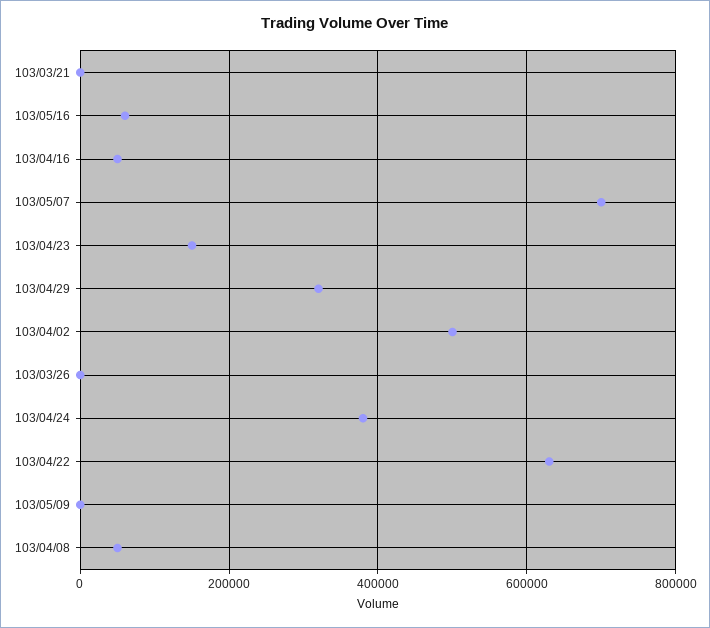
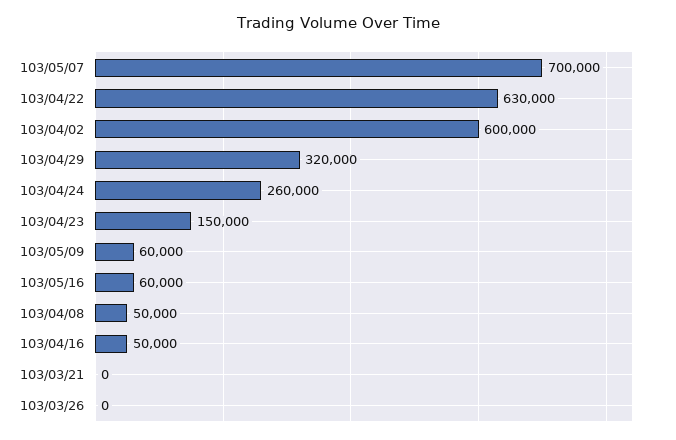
103/04/02: 500000 -> 600000
103/04/24: 380000 -> 260000
103/05/09: 0 -> 60000

